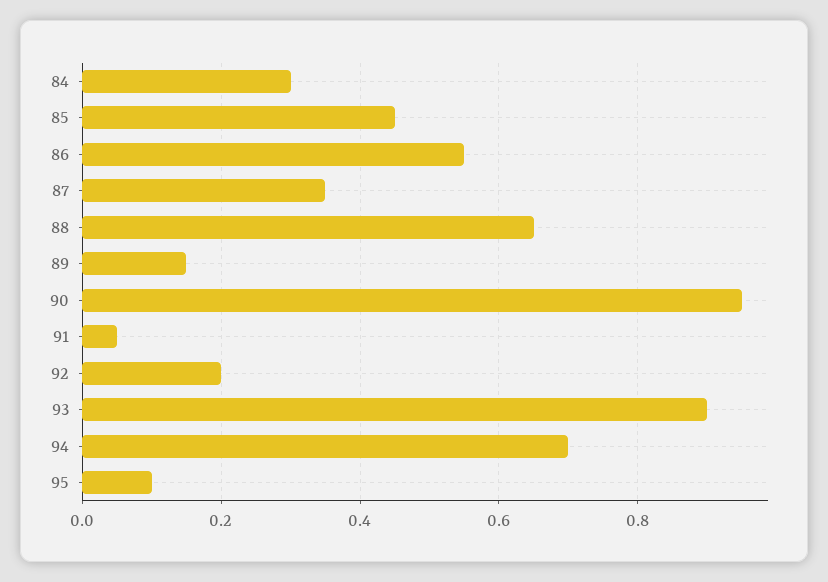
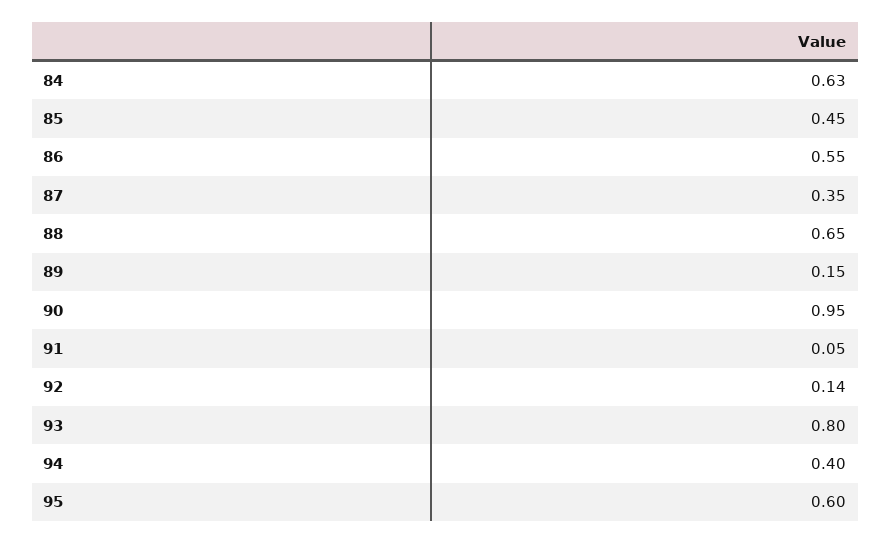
84: 0.3 -> 0.63
92: 0.2 -> 0.14
93: 0.9 -> 0.8
94: 0.7 -> 0.4
95: 0.1 -> 0.6

